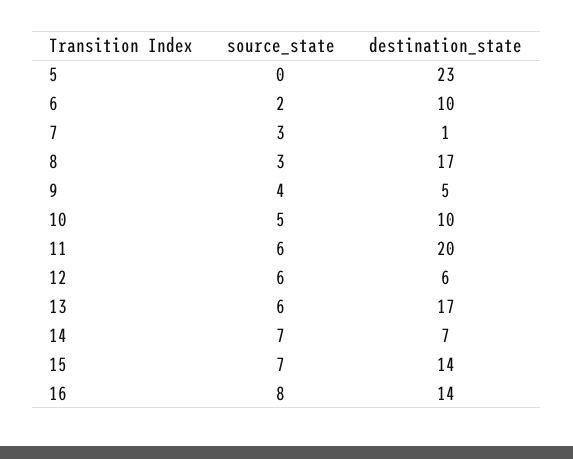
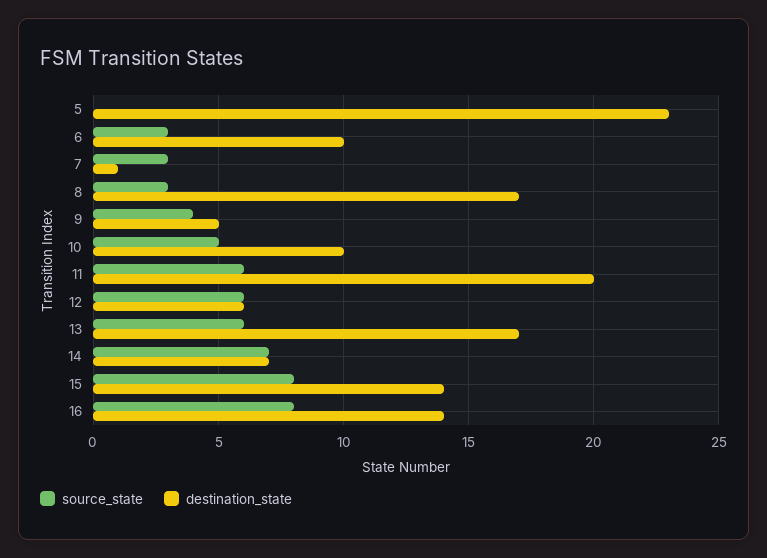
source_state, 6: 2 -> 3
source_state, 15: 7 -> 8

